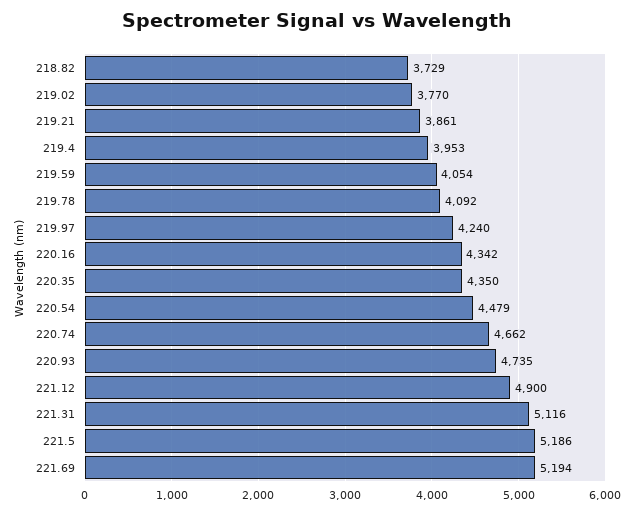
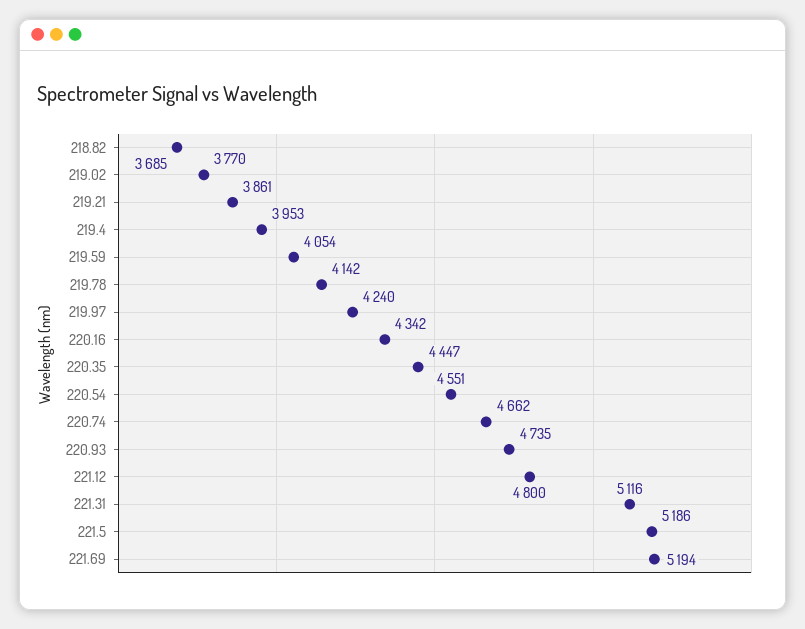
218.82: 3729 -> 3685
219.78: 4092 -> 4142
220.35: 4350 -> 4447
220.54: 4479 -> 4551
221.12: 4900 -> 4800

